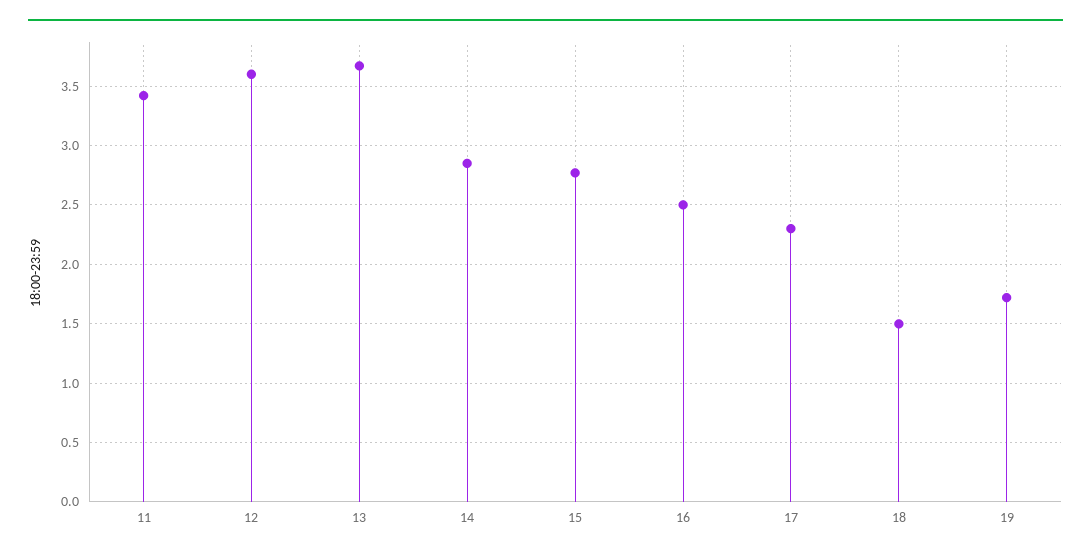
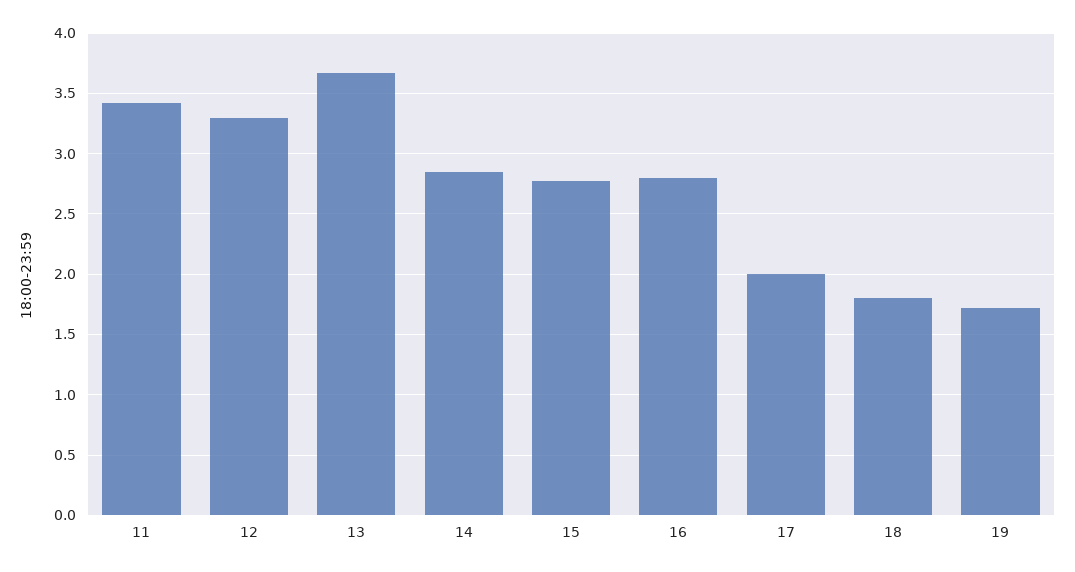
12: 3.6 -> 3.3
16: 2.5 -> 2.8
17: 2.3 -> 2
18: 1.5 -> 1.8

